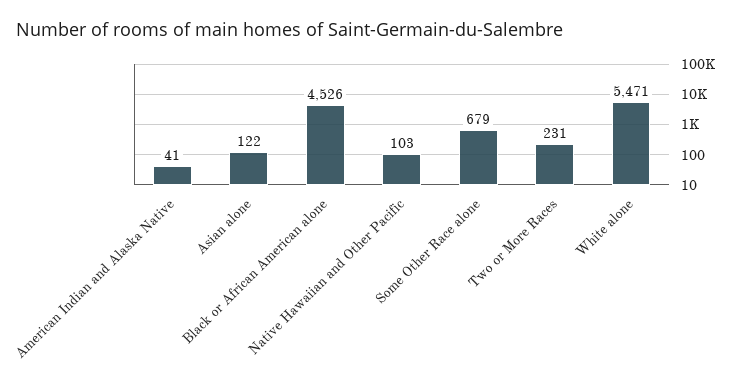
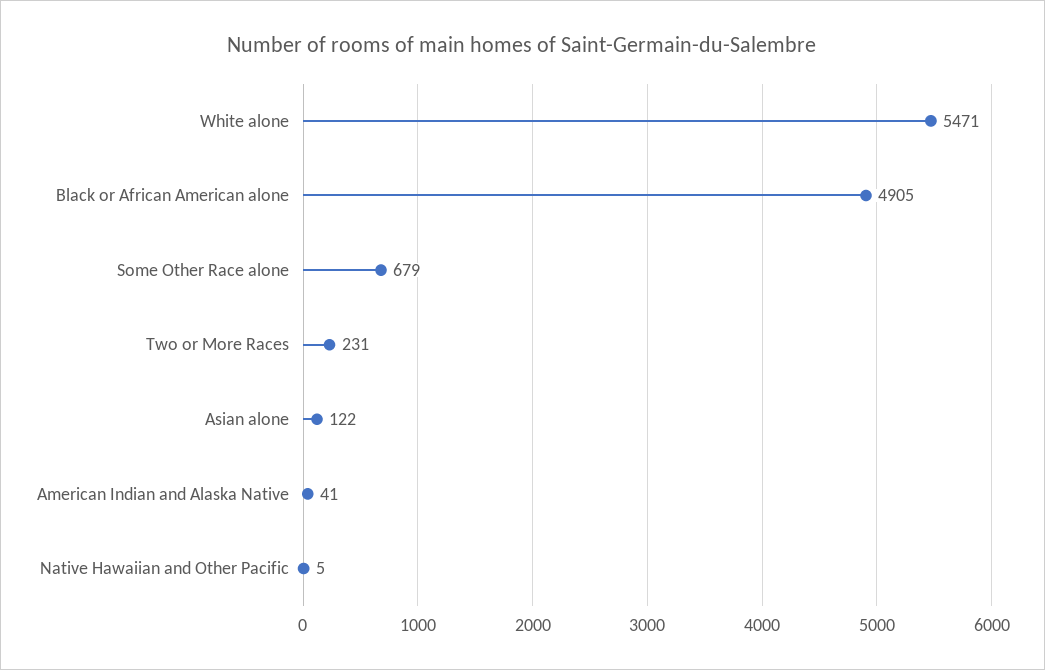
Black or African American alone: 4526 -> 4905
Native Hawaiian and Other Pacific: 103 -> 5

